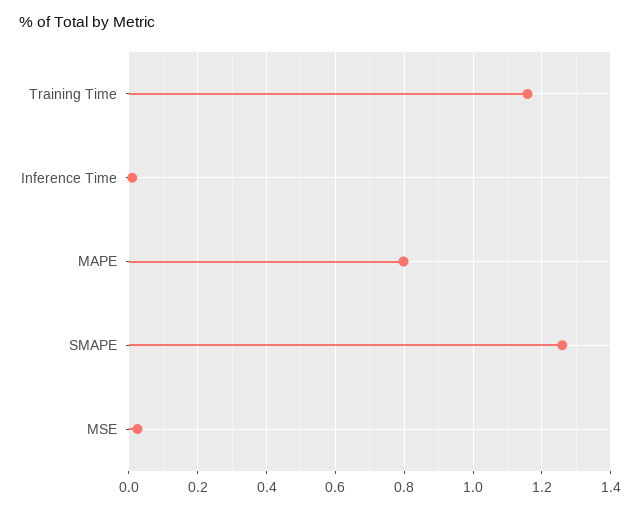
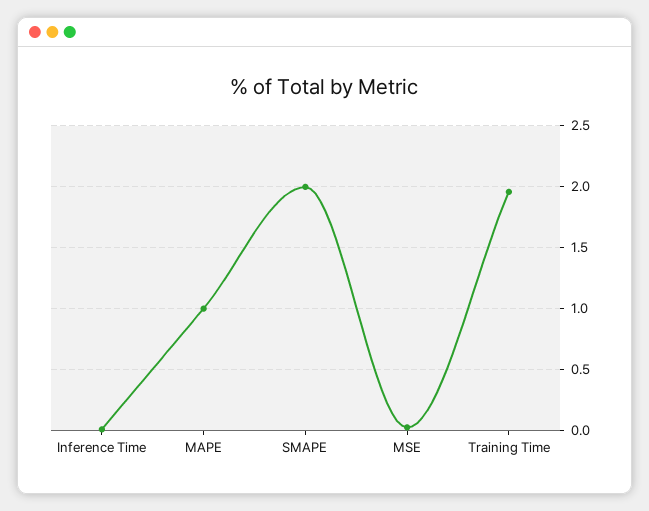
Training Time: 1.16 -> 1.95
MAPE: 0.8 -> 1
SMAPE: 1.26 -> 2

